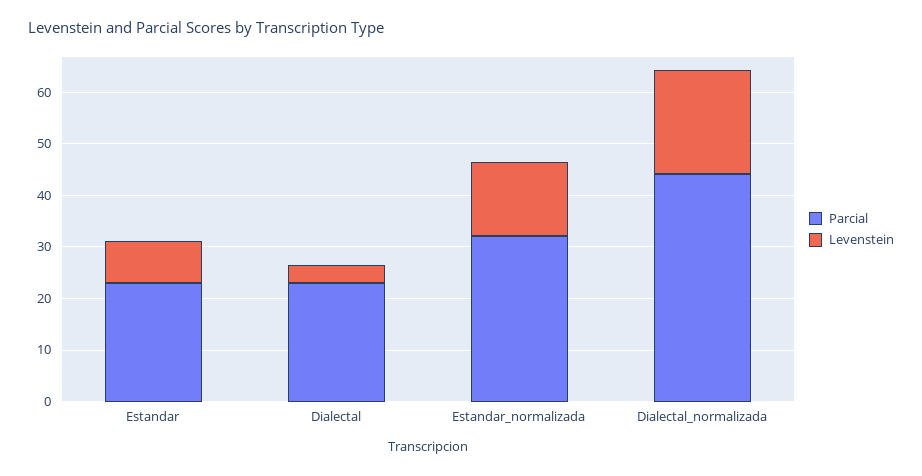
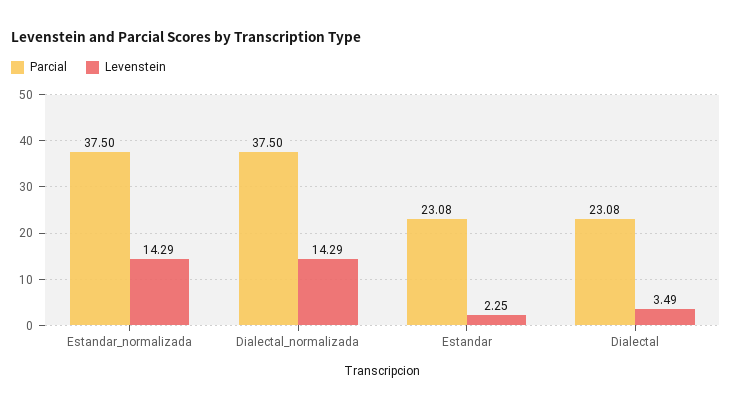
Levenstein, Estandar: 8 -> 2.25
Parcial, Estandar_normalizada: 32 -> 37.5
Parcial, Dialectal_normalizada: 44 -> 37.5
Levenstein, Dialectal_normalizada: 20 -> 14.29

